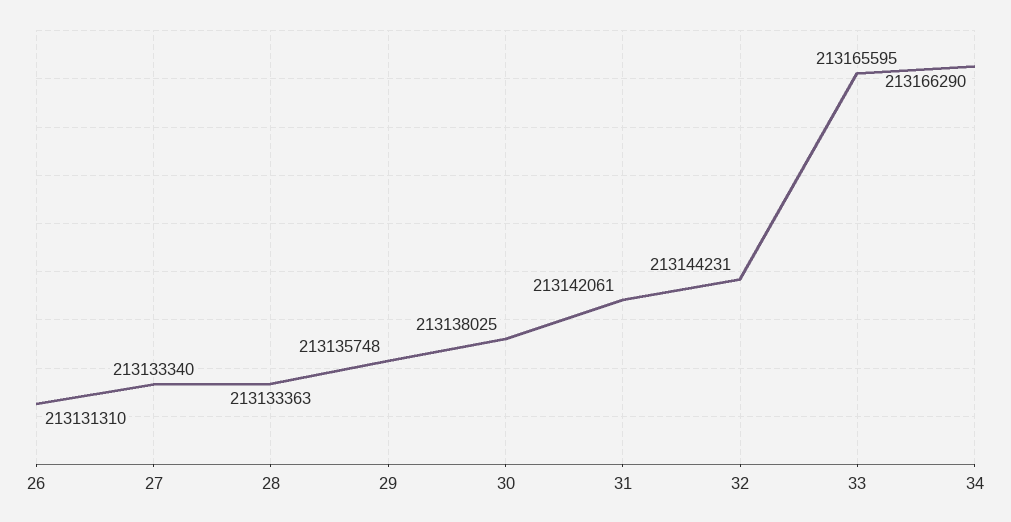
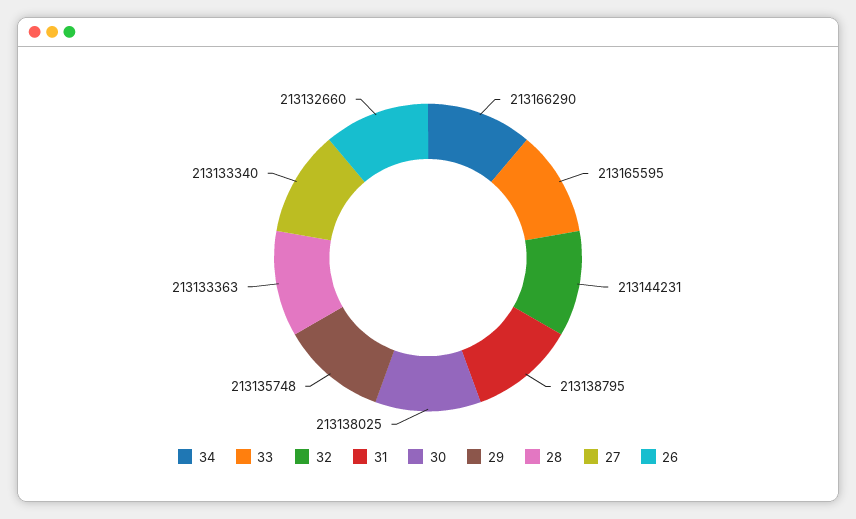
26: 213131310 -> 213132660
31: 213142061 -> 213138795

